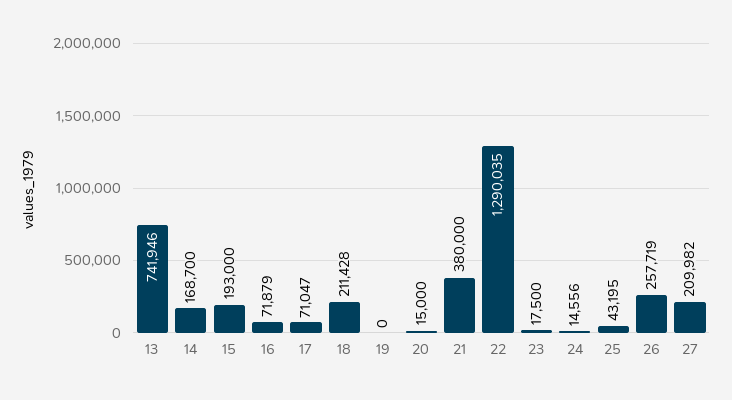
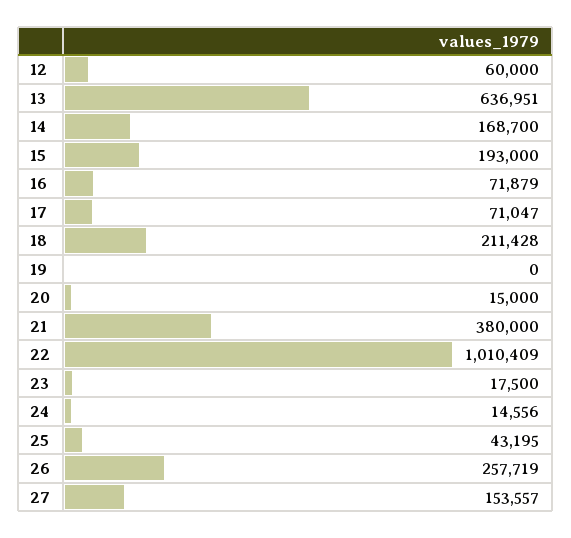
13: 741946 -> 636951
22: 1290035 -> 1010409
27: 209982 -> 153557
12: none -> 60000

